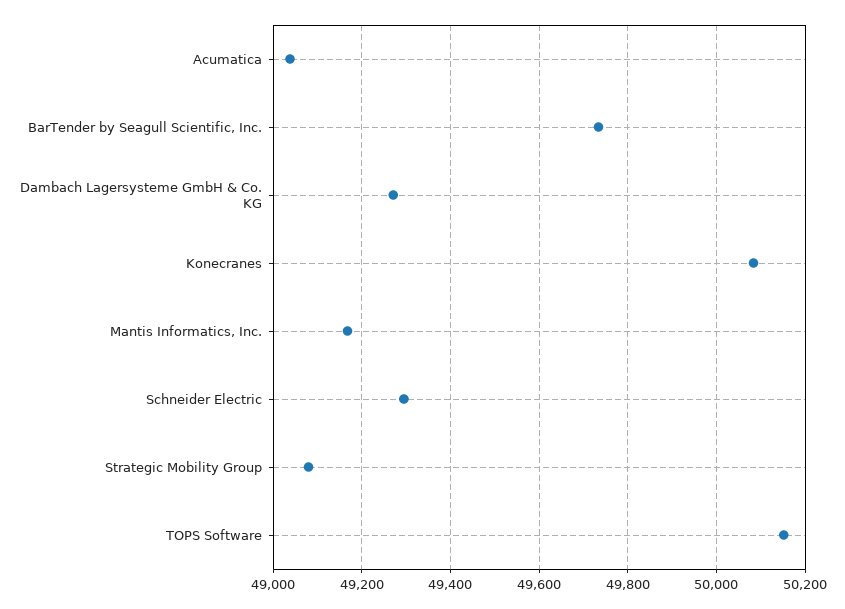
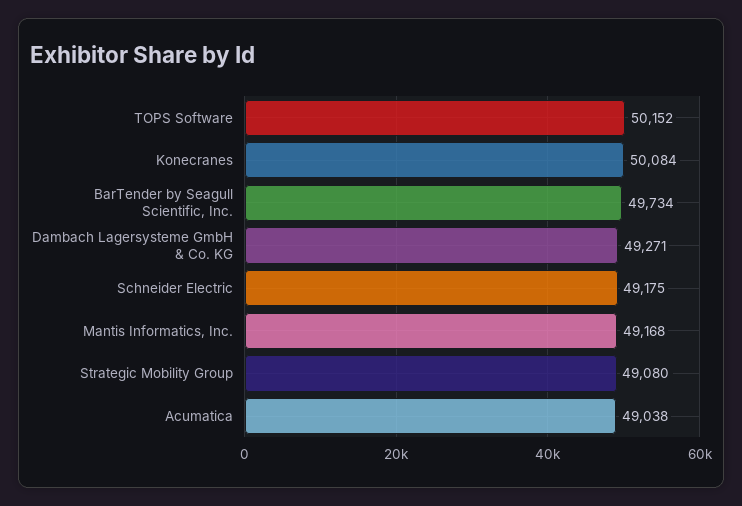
Schneider Electric: 49300 -> 49175

